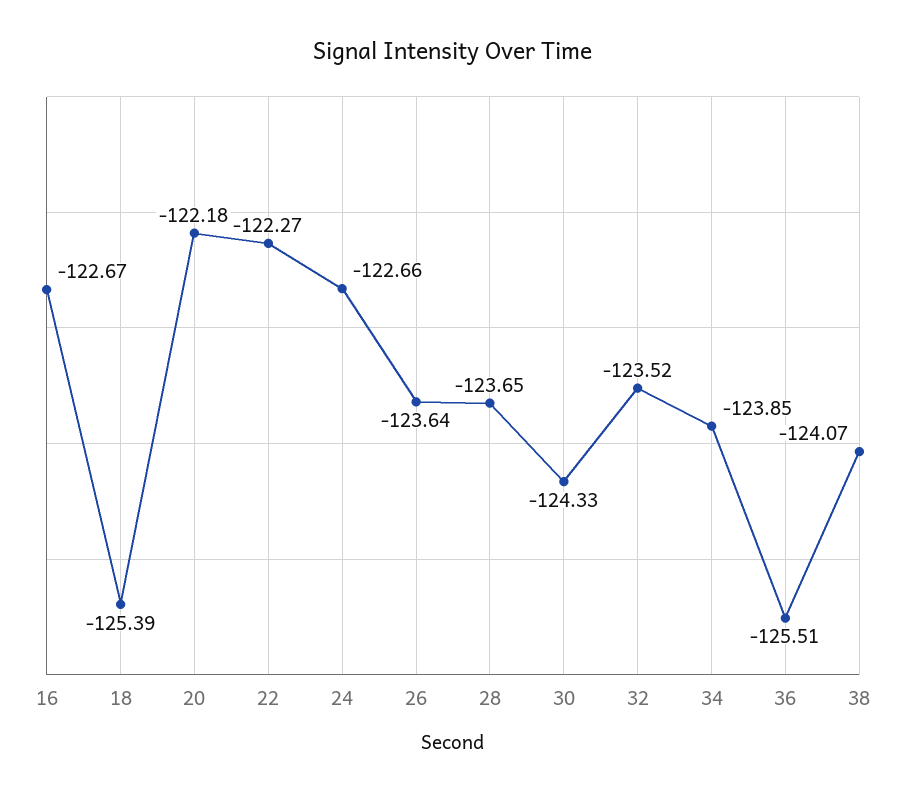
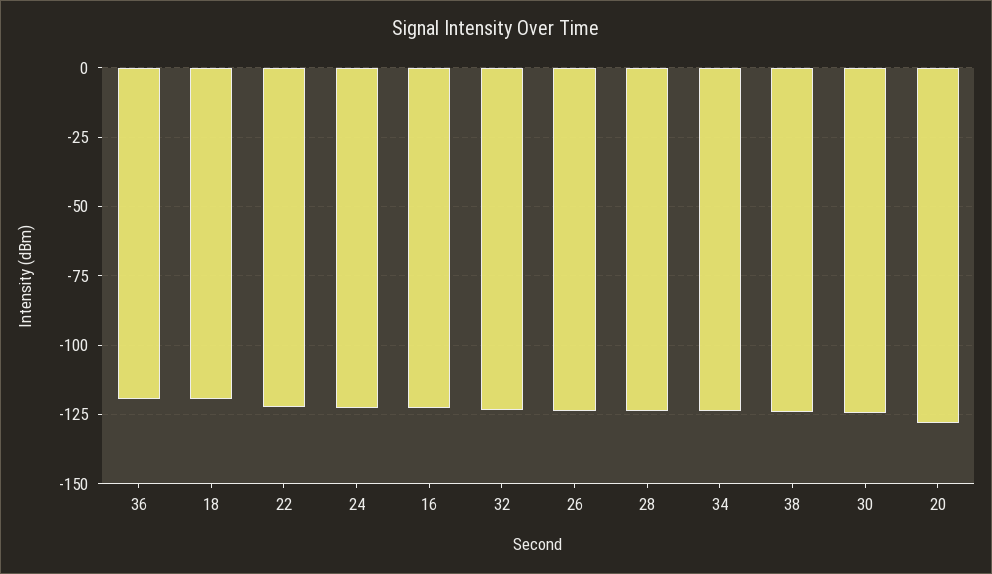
18: -125.39 -> -120
20: -122.18 -> -127.5
36: -125.51 -> -120

